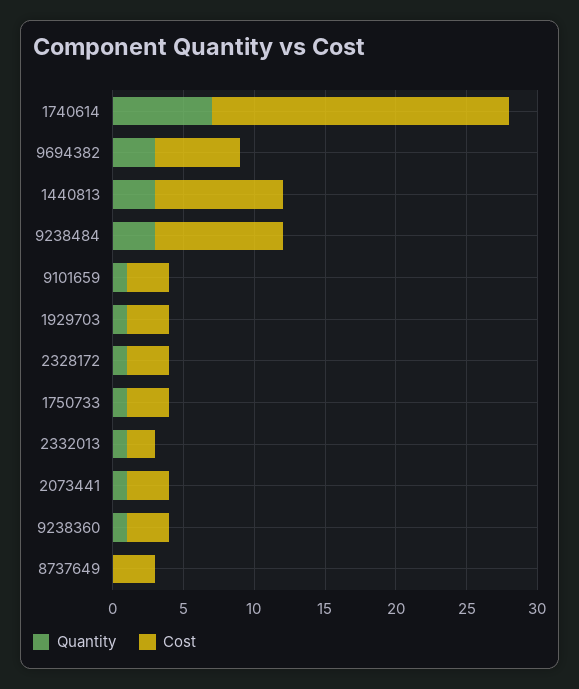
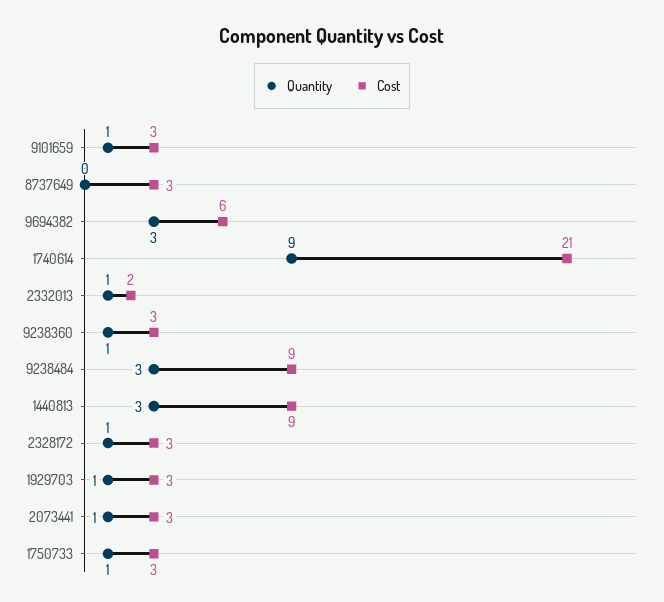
Quantity, 1740614: 7 -> 9

